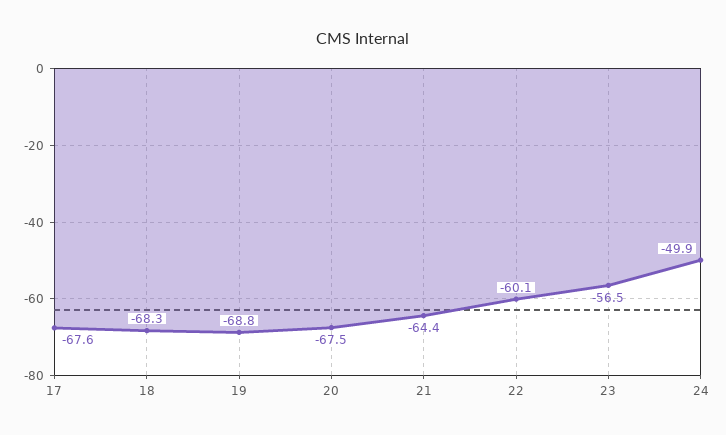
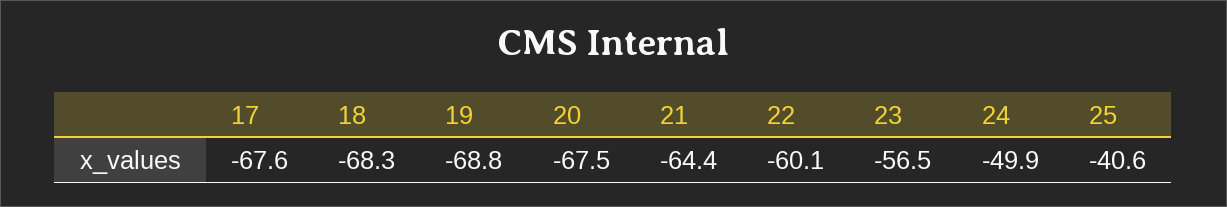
25: none -> -40.6

